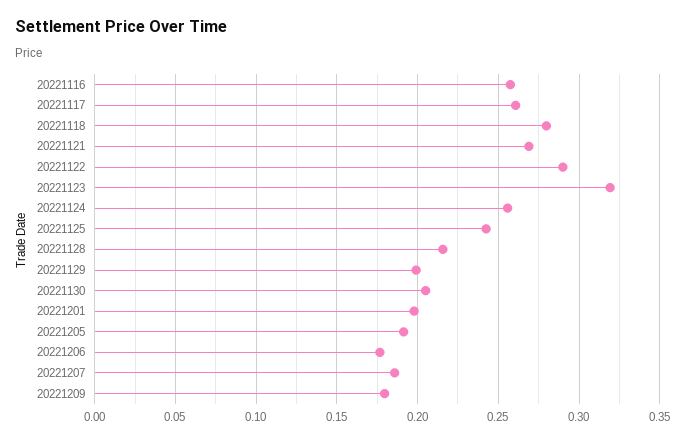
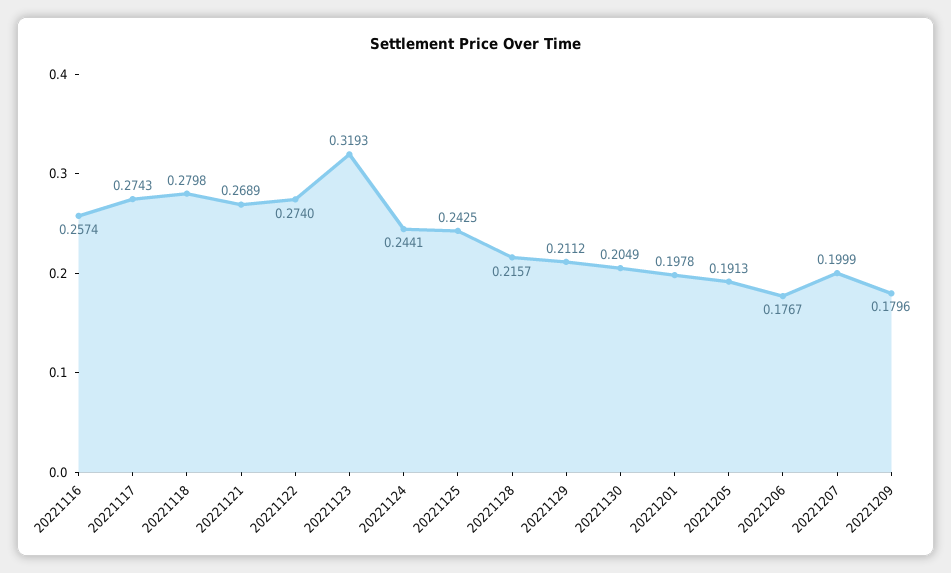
20221117: 0.26 -> 0.2743
20221122: 0.29 -> 0.274
20221124: 0.255 -> 0.2441
20221129: 0.2 -> 0.2112
20221207: 0.185 -> 0.1999

